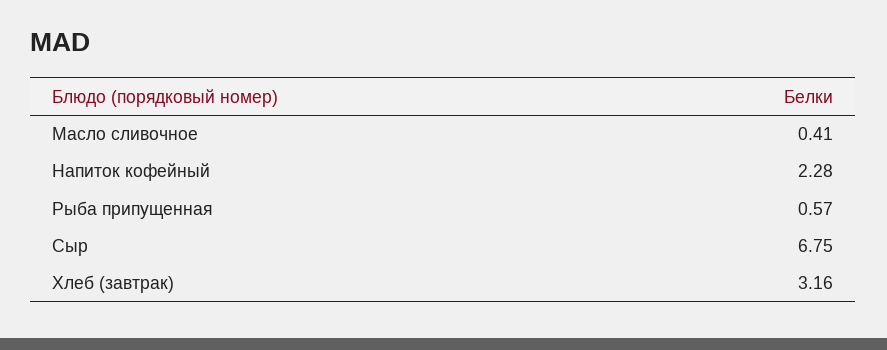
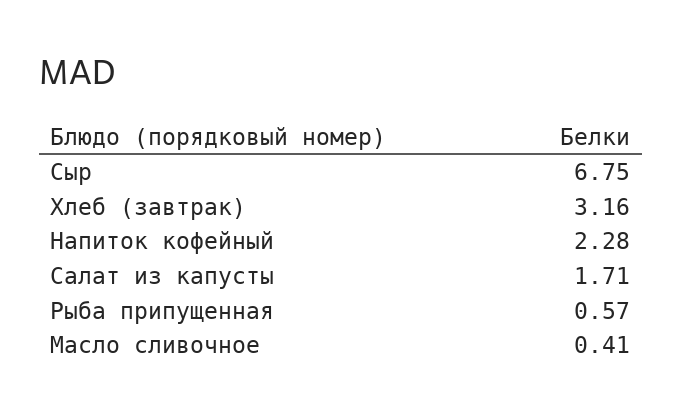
Салат из капусты: none -> 1.71

